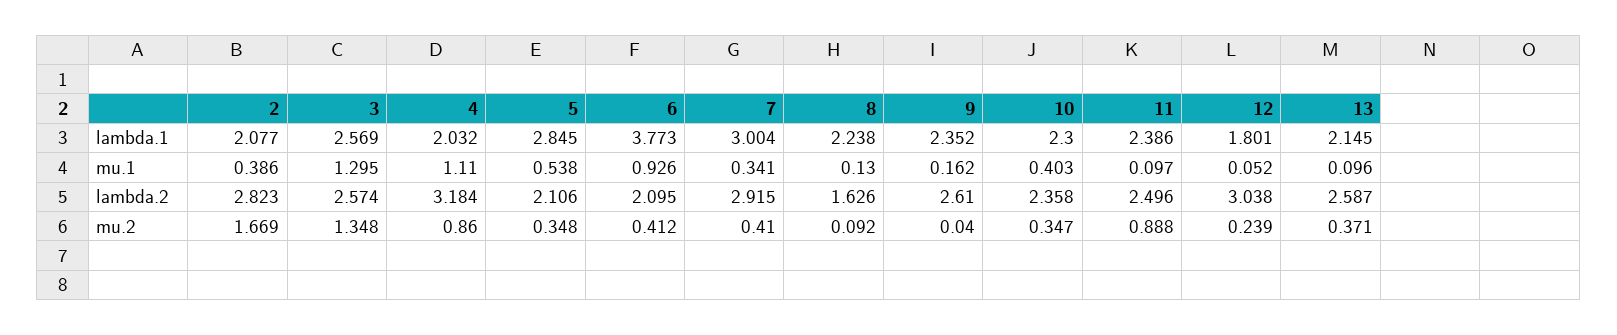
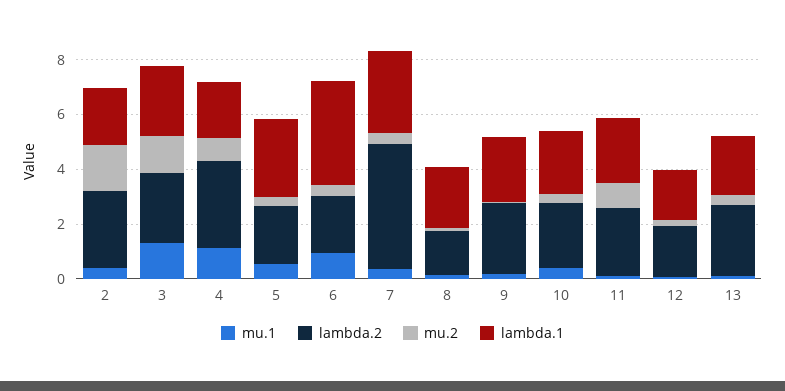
lambda.2, 7: 2.915 -> 4.5
lambda.2, 12: 3.038 -> 2

